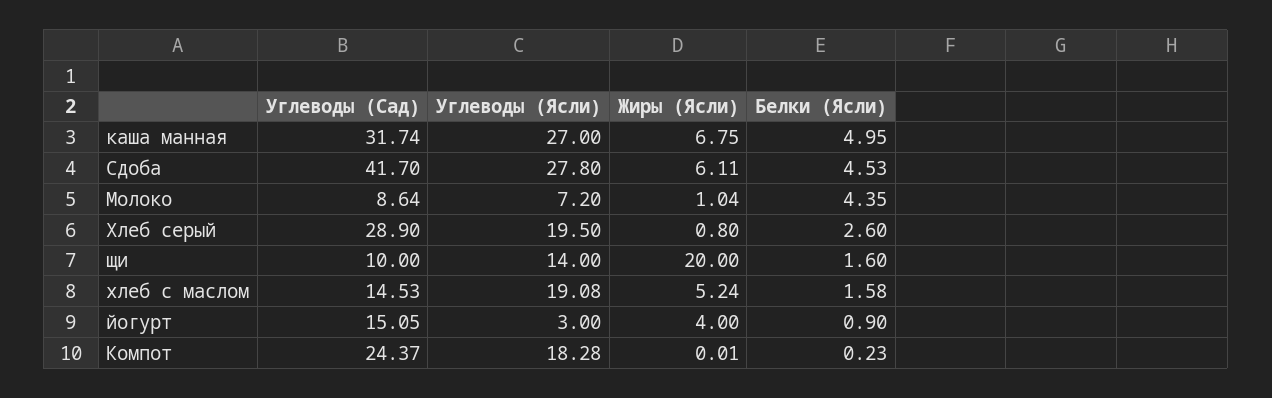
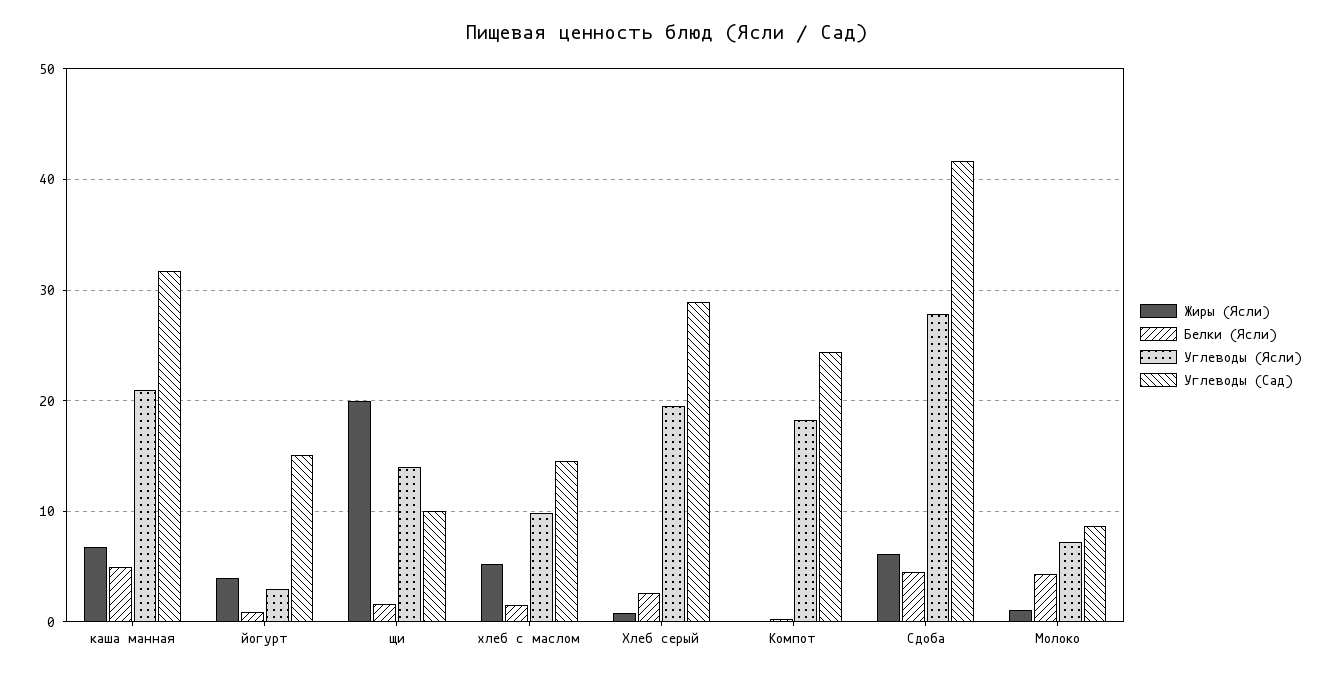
Углеводы (Ясли), каша манная: 27 -> 21
Углеводы (Ясли), хлеб с маслом: 19.08 -> 10

